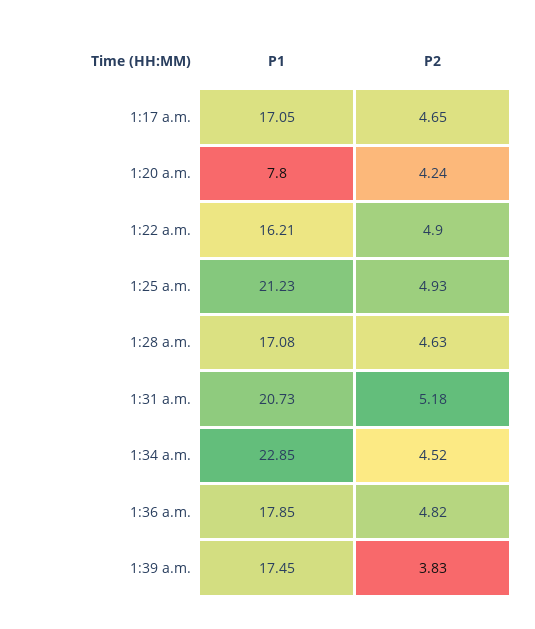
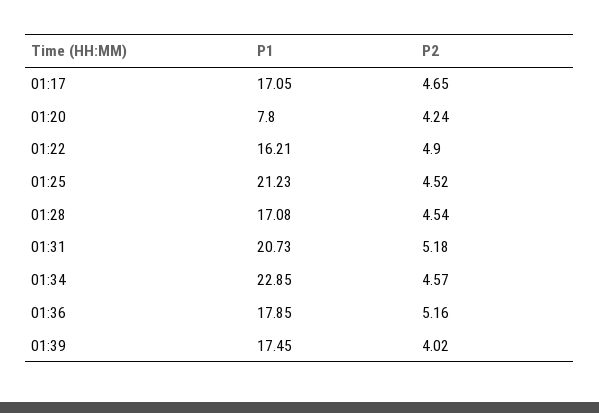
P2, 1:25 a.m.: 4.93 -> 4.52
P2, 1:28 a.m.: 4.63 -> 4.54
P2, 1:34 a.m.: 4.52 -> 4.57
P2, 1:36 a.m.: 4.82 -> 5.16
P2, 1:39 a.m.: 3.83 -> 4.02

